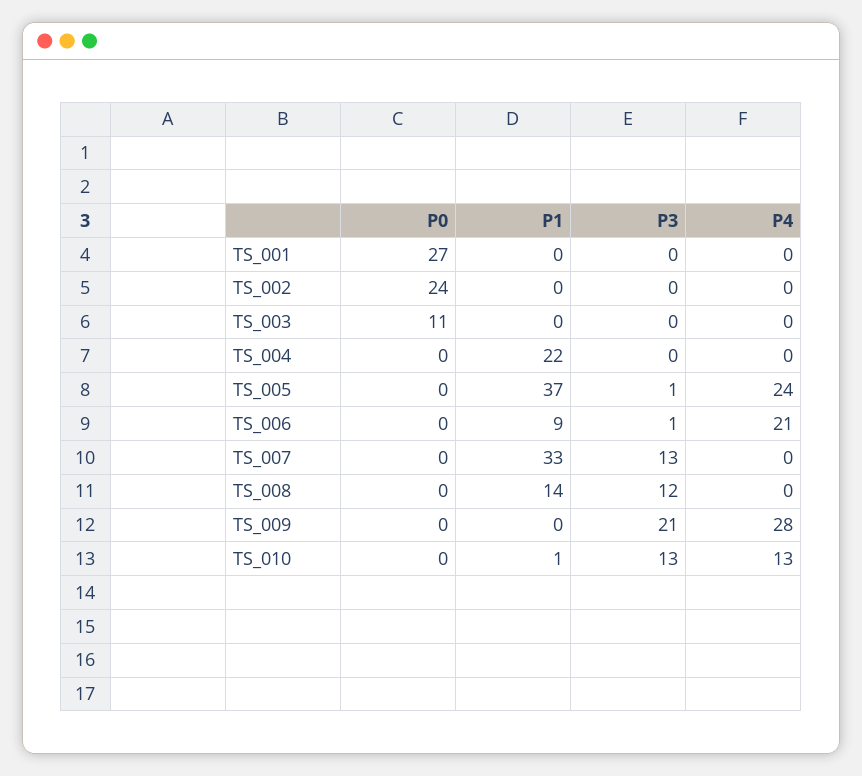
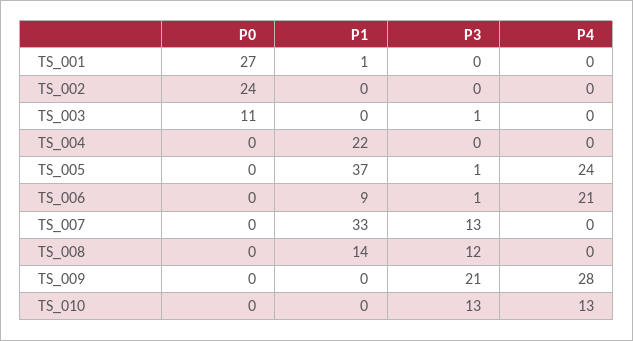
P1, TS_001: 0 -> 1
P3, TS_003: 0 -> 1
P1, TS_010: 1 -> 0

